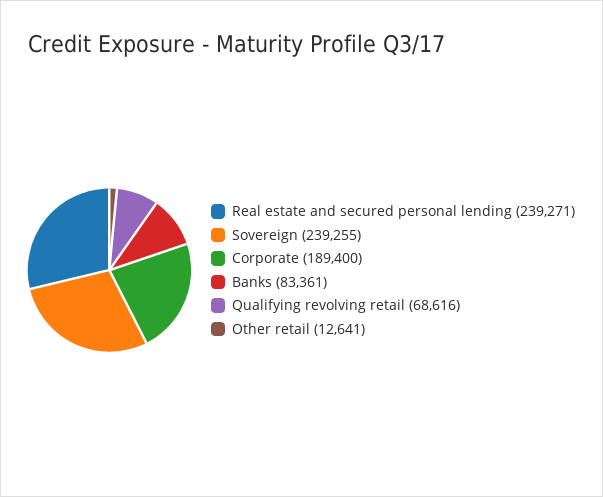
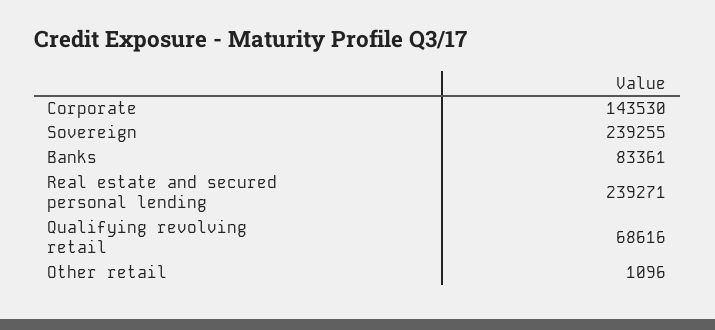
Corporate: 189400 -> 143530
Other retail: 12641 -> 1096

